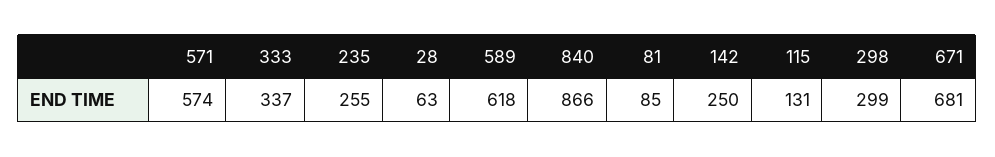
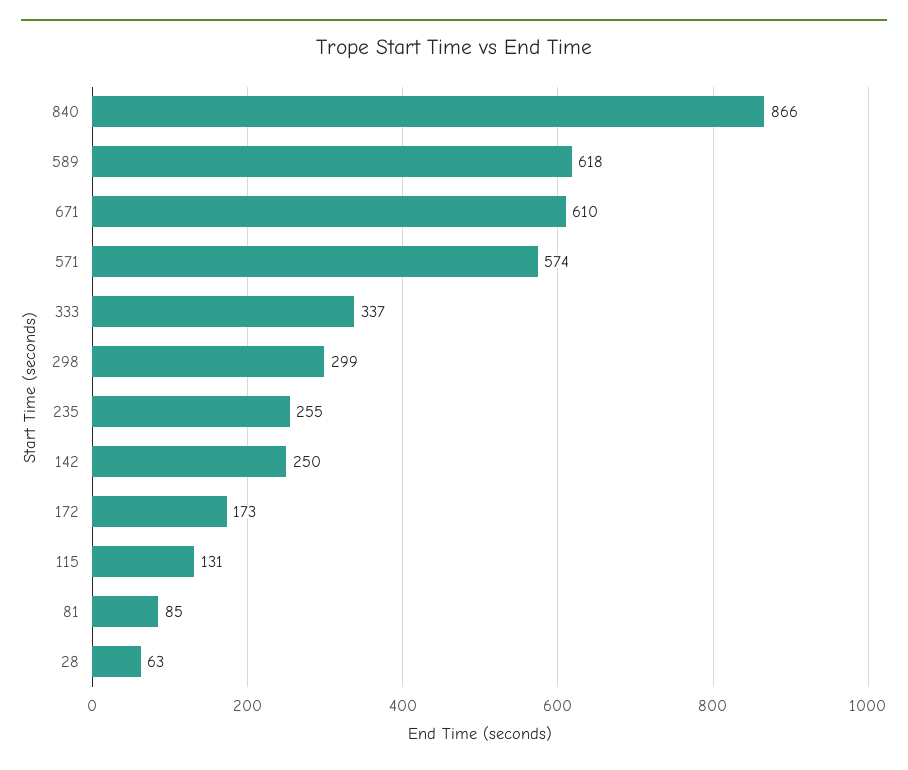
671: 681 -> 610
172: none -> 173

